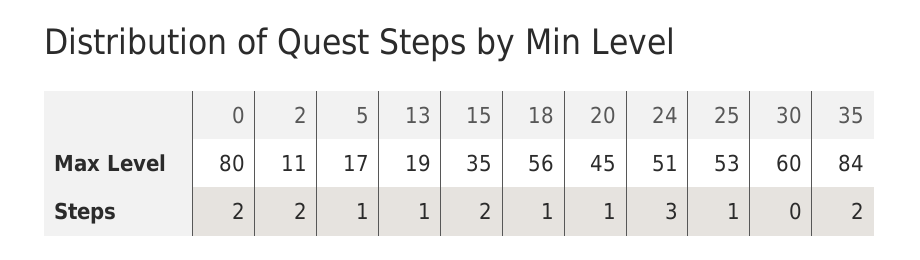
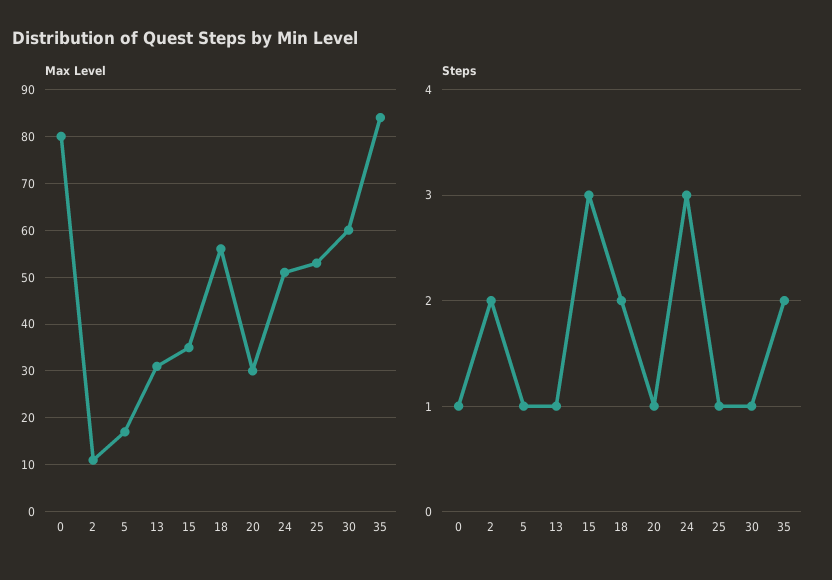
Max Level, 13: 19 -> 30
Max Level, 20: 45 -> 30
Steps, 0: 2 -> 1
Steps, 15: 2 -> 3
Steps, 18: 1 -> 2
Steps, 30: 0 -> 1

